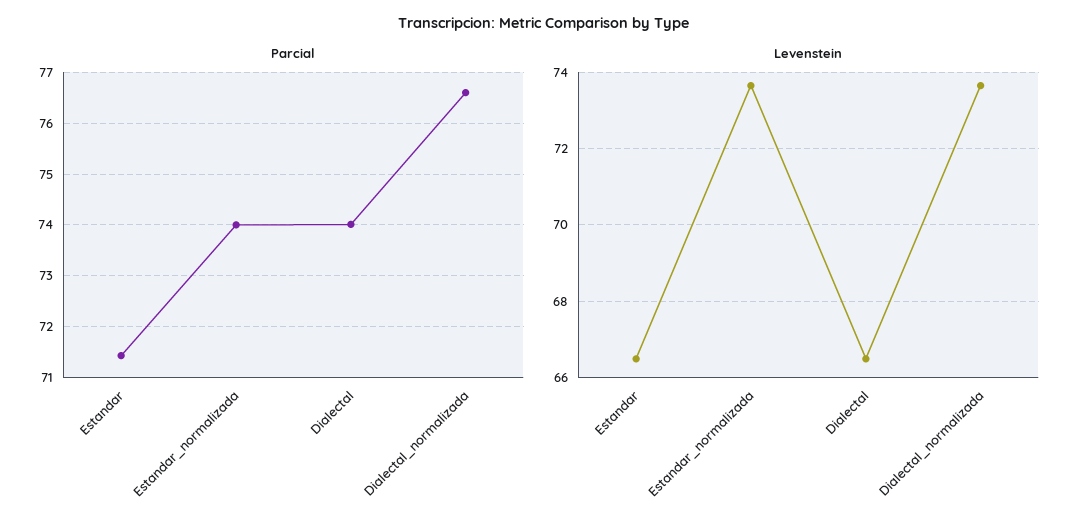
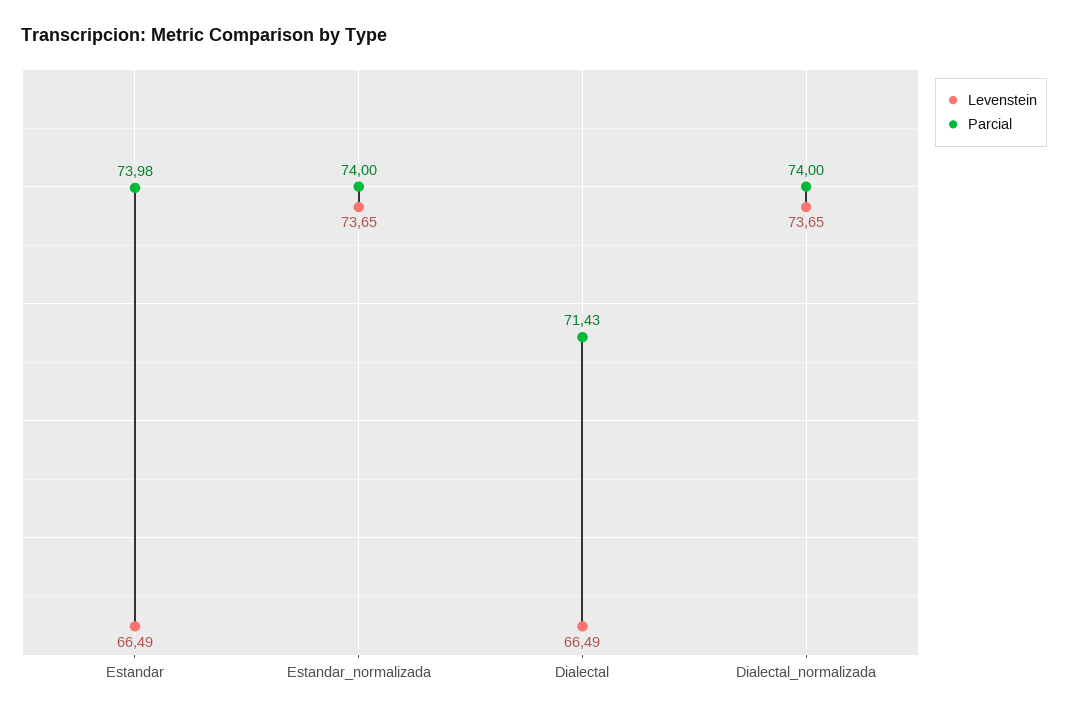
Parcial, Estandar: 71.4 -> 73.98
Parcial, Dialectal: 74 -> 71.43
Parcial, Dialectal_normalizada: 76.6 -> 74

